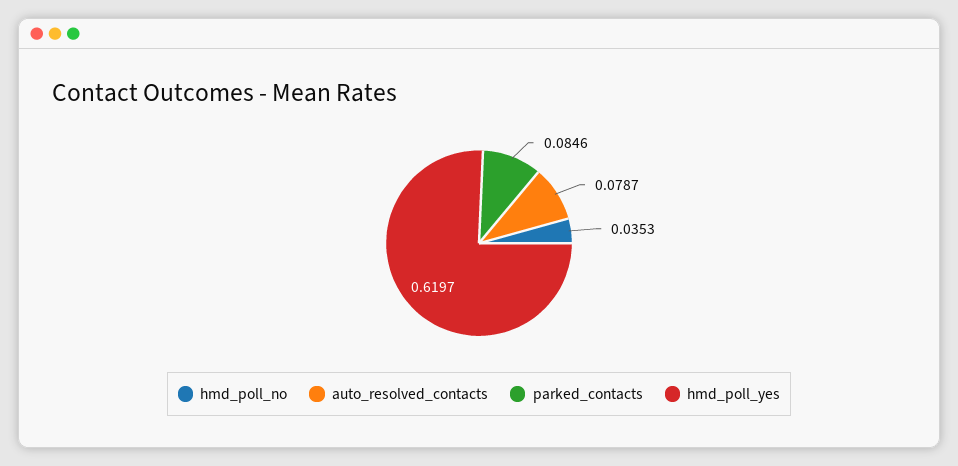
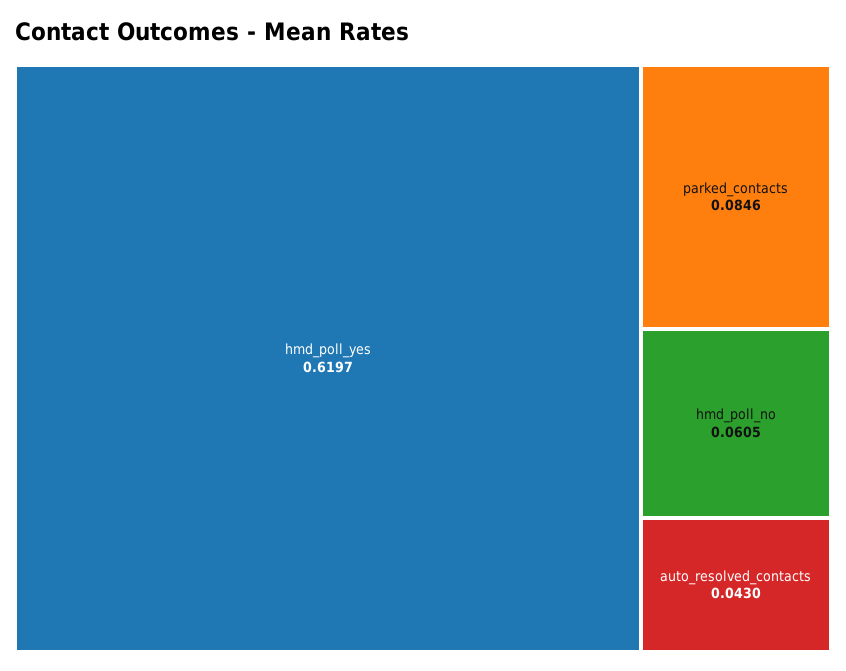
hmd_poll_no: 0.0353 -> 0.0605
auto_resolved_contacts: 0.0787 -> 0.043

